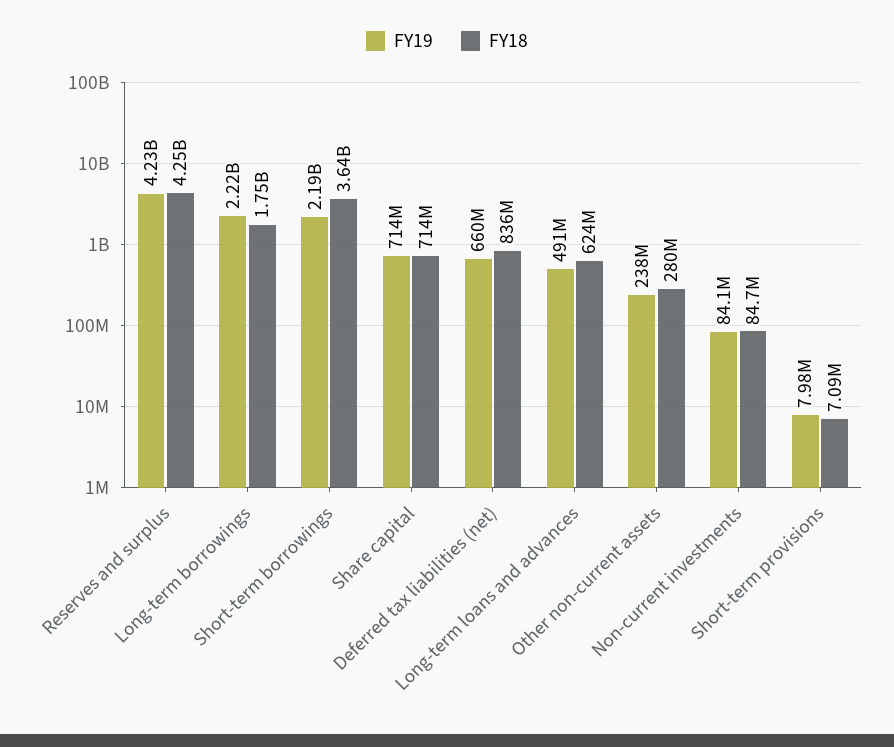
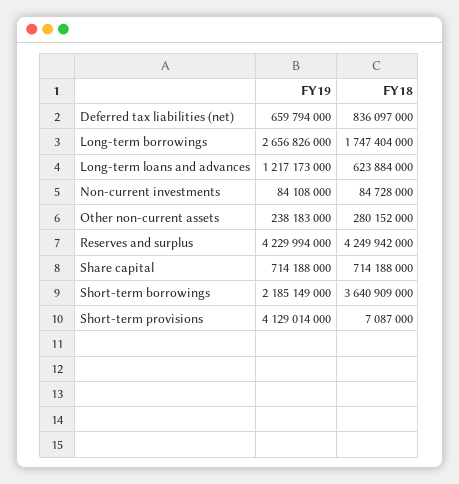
FY19, Long-term borrowings: 2220000000 -> 2656826000
FY19, Long-term loans and advances: 491000000 -> 1217173000
FY19, Short-term provisions: 7980000 -> 4129014000

